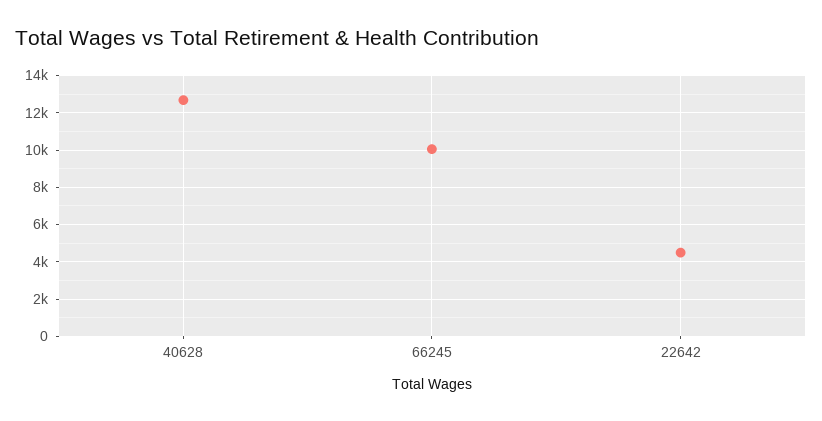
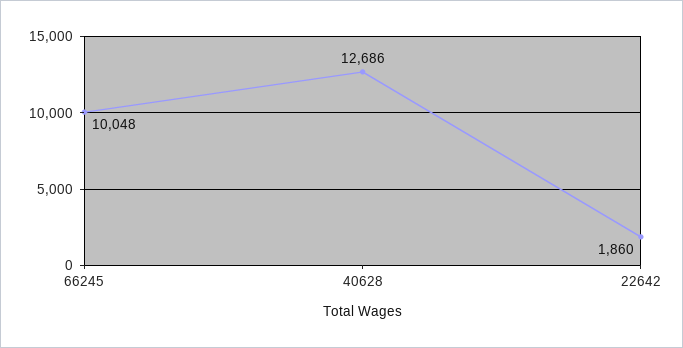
22642: 4500 -> 1860

